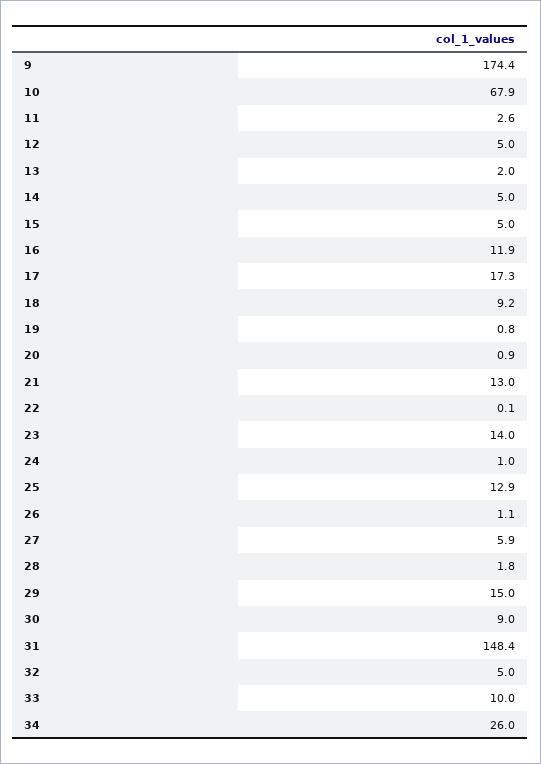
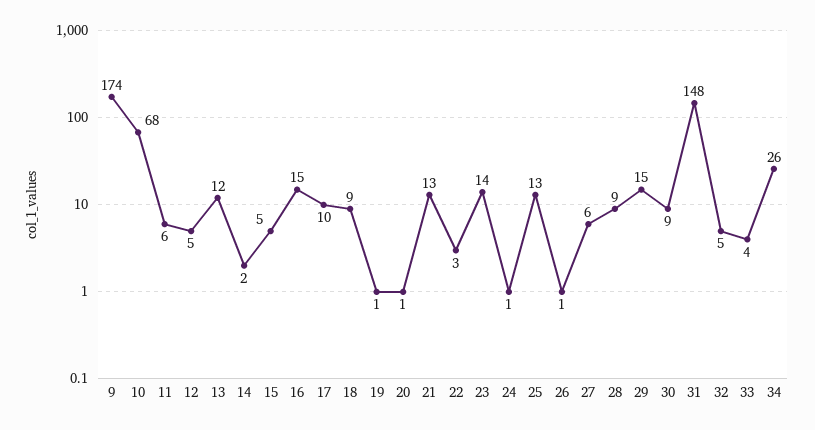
11: 2.6 -> 6
13: 2 -> 12
14: 5 -> 2
16: 11.9 -> 15
17: 17.3 -> 10
22: 0.1 -> 3
28: 1.8 -> 9
33: 10 -> 4

